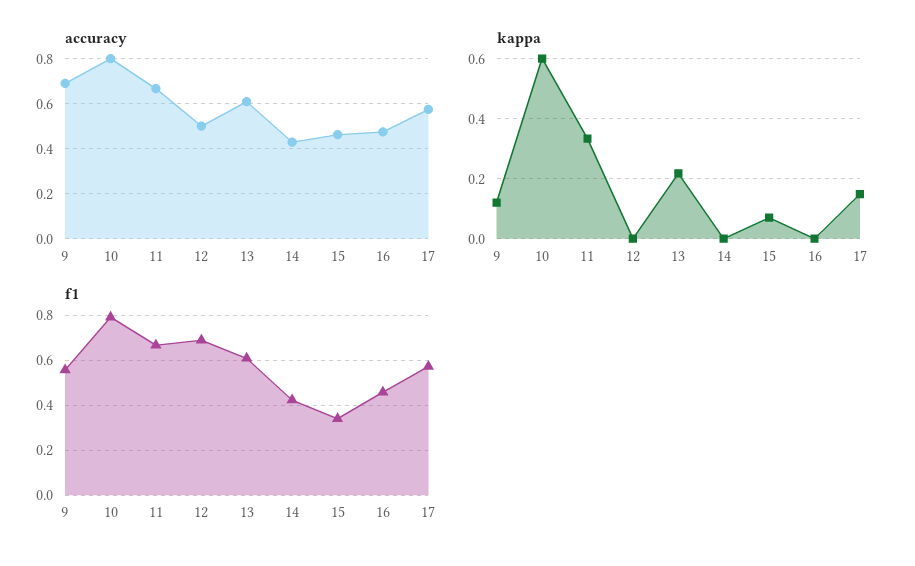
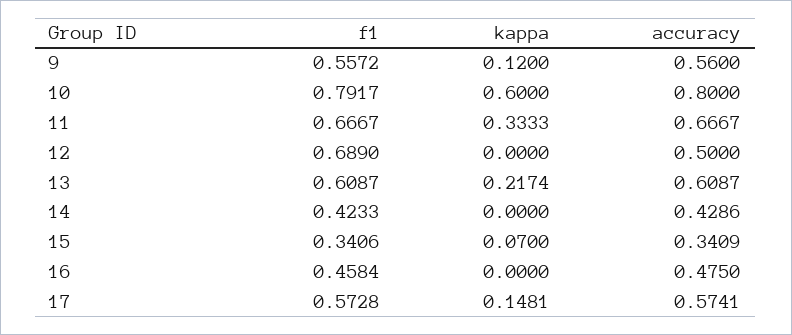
accuracy, 9: 0.7 -> 0.56
accuracy, 15: 0.45 -> 0.3409

